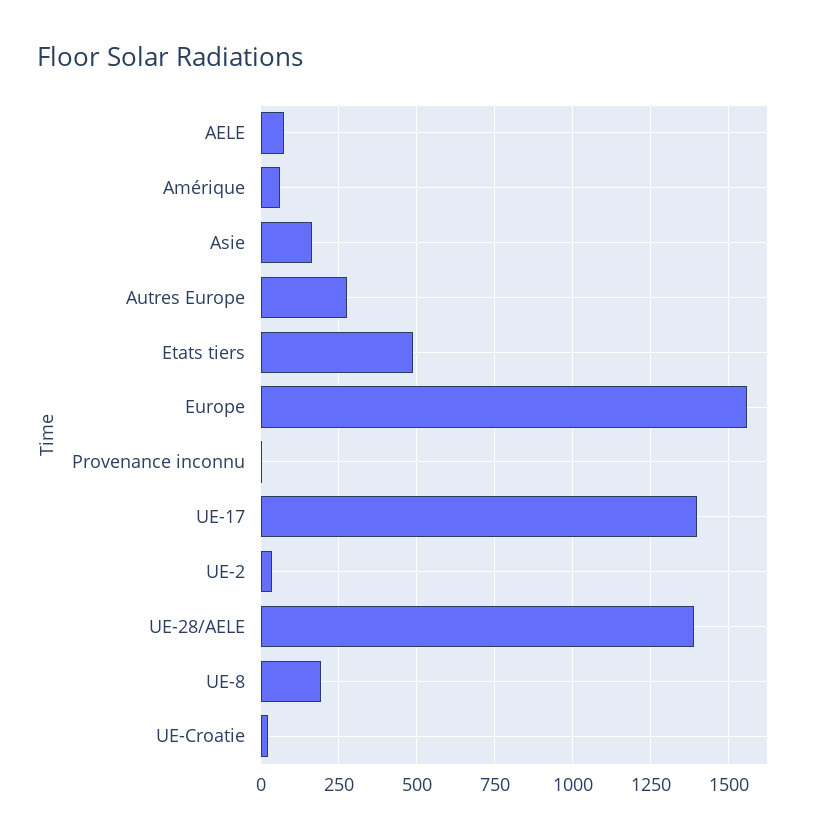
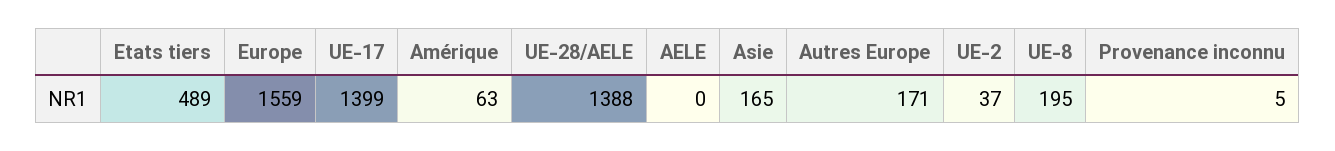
AELE: 75 -> 0
Autres Europe: 275 -> 171
UE-Croatie: 25 -> none

